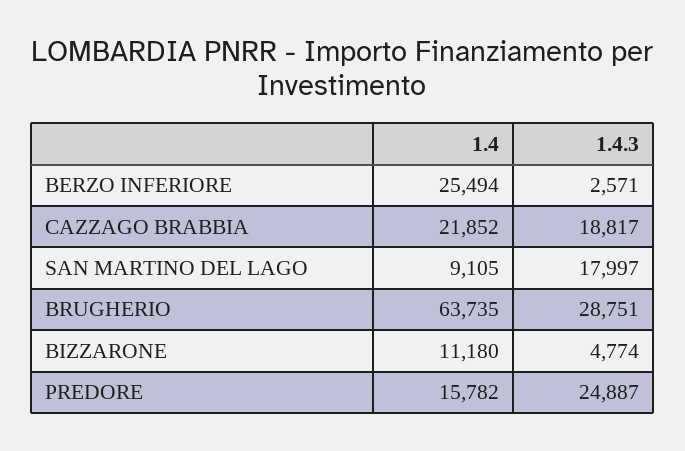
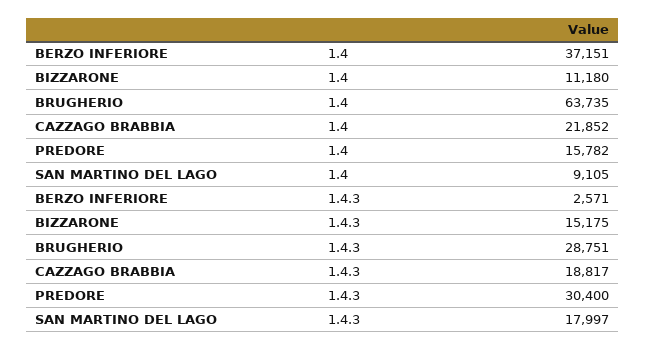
1.4, BERZO INFERIORE: 25494 -> 37151
1.4.3, BIZZARONE: 4774 -> 15175
1.4.3, PREDORE: 24887 -> 30400

